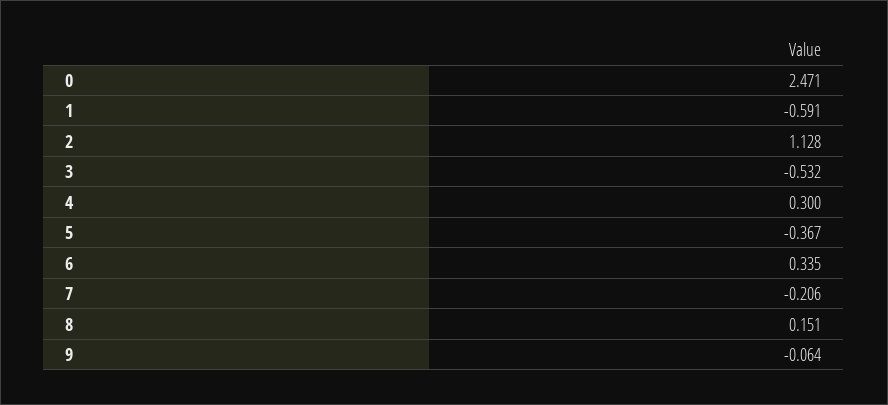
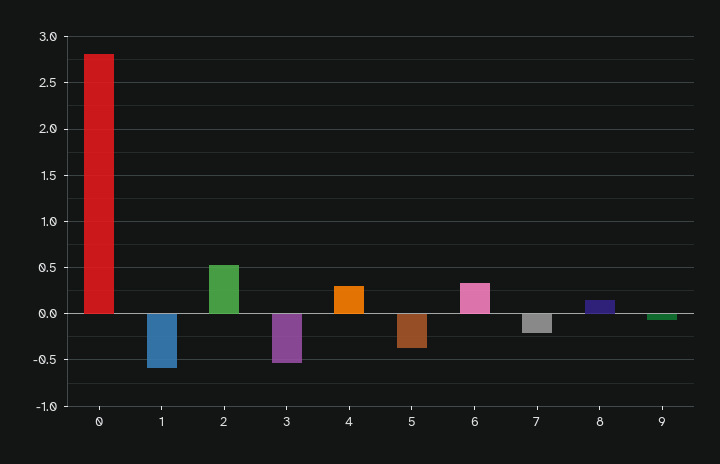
0: 2.471 -> 2.8
2: 1.128 -> 0.5

